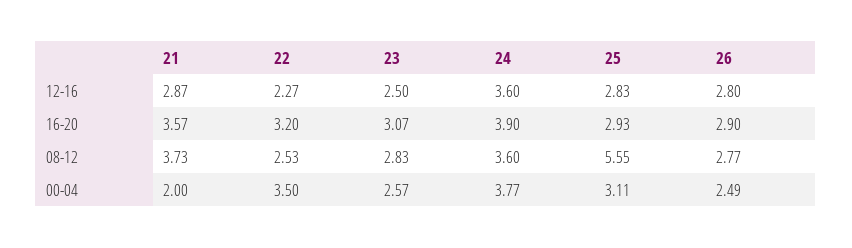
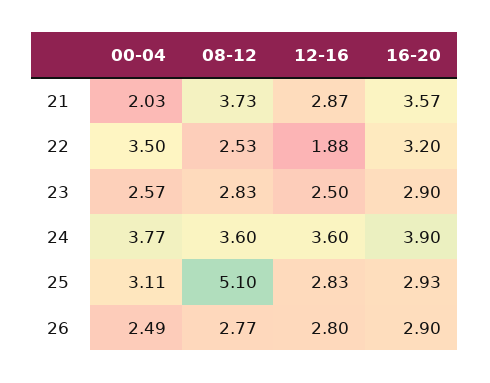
22, 12-16: 2.27 -> 1.88
23, 16-20: 3.07 -> 2.9
25, 08-12: 5.55 -> 5.1
21, 00-04: 2 -> 2.03

